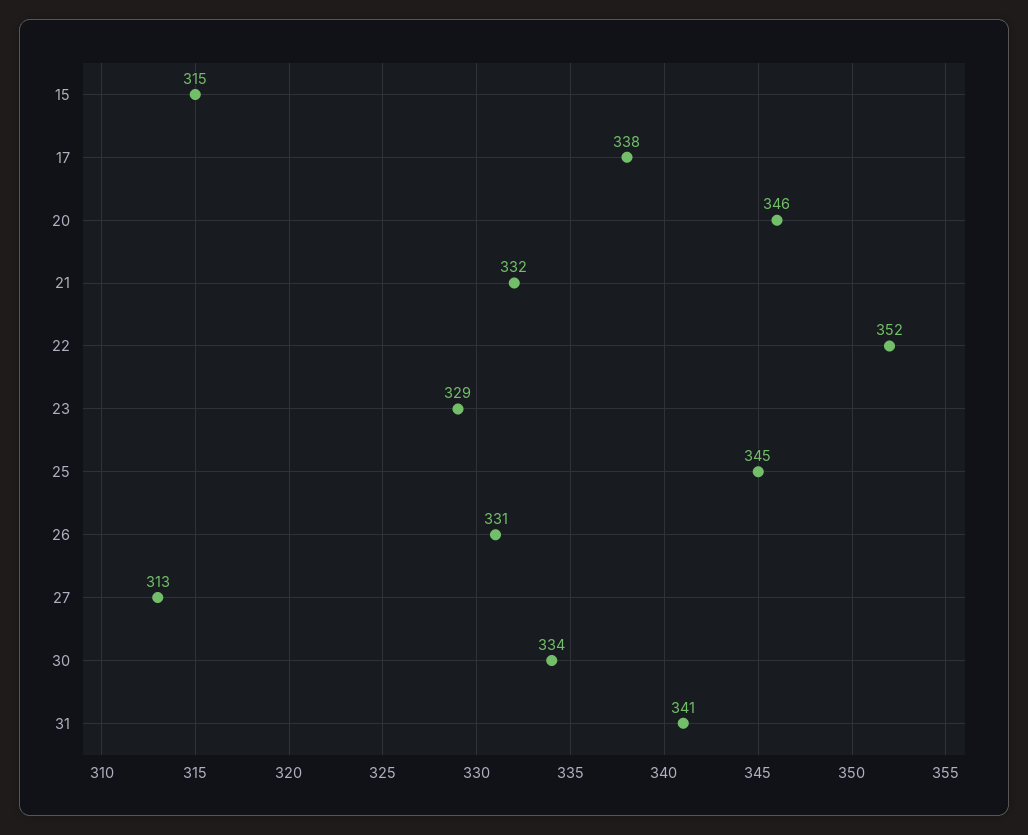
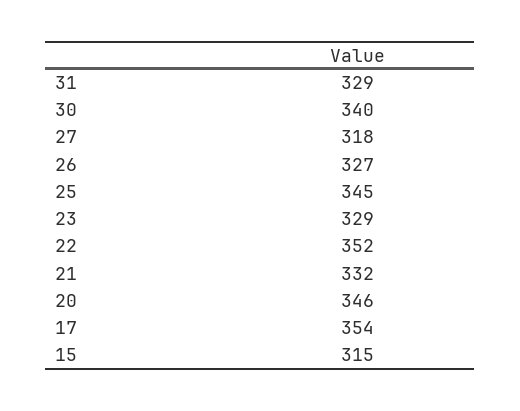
17: 338 -> 354
26: 331 -> 327
27: 313 -> 318
30: 334 -> 340
31: 341 -> 329

